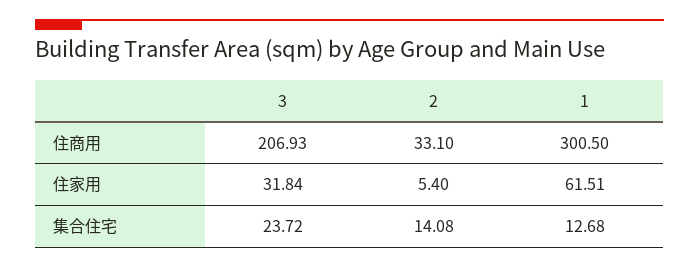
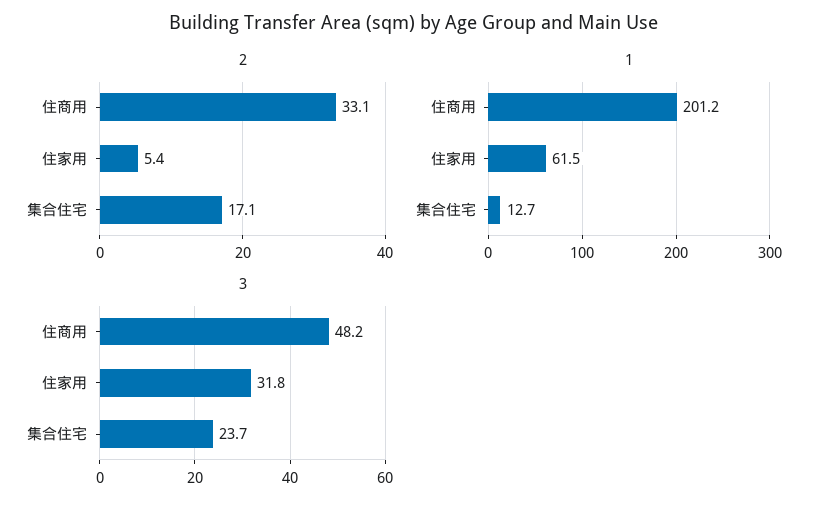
3, 住商用: 206.93 -> 48.2
1, 住商用: 300.5 -> 201.2
2, 集合住宅: 14.08 -> 17.1

